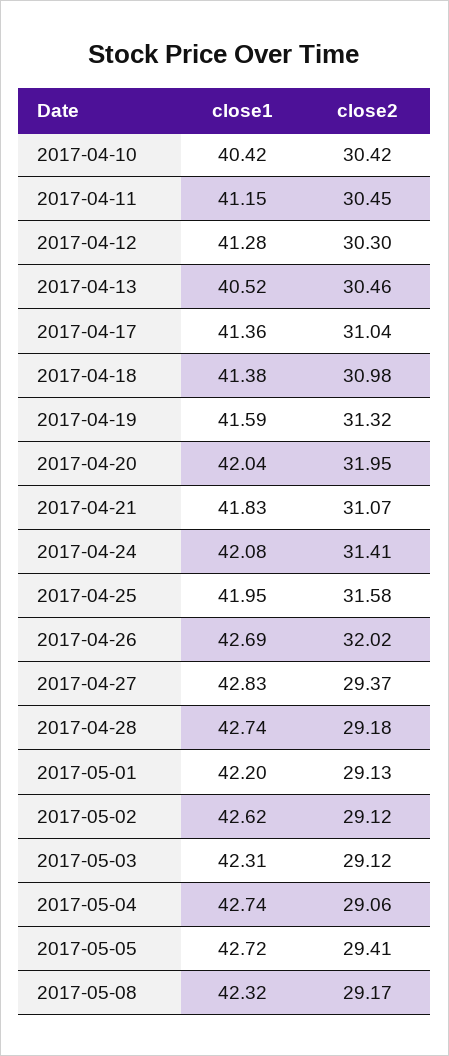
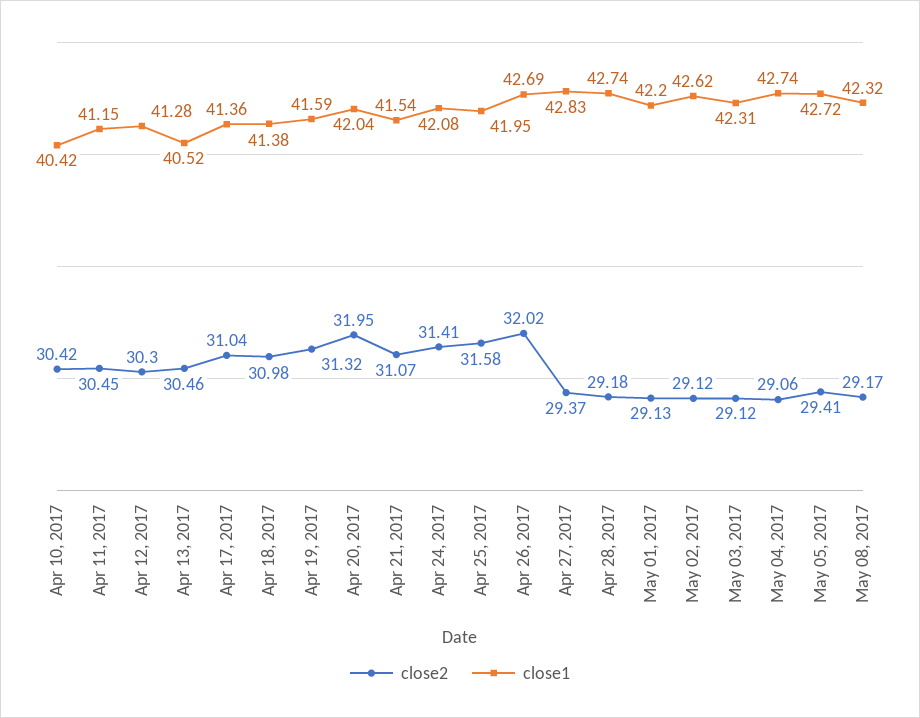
close1, 2017-04-21: 41.83 -> 41.54

